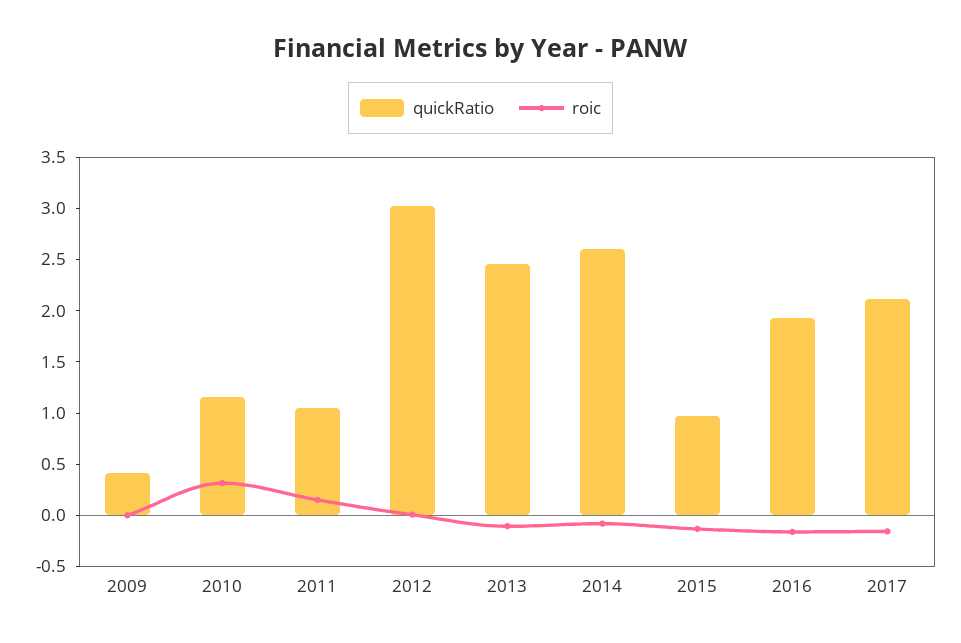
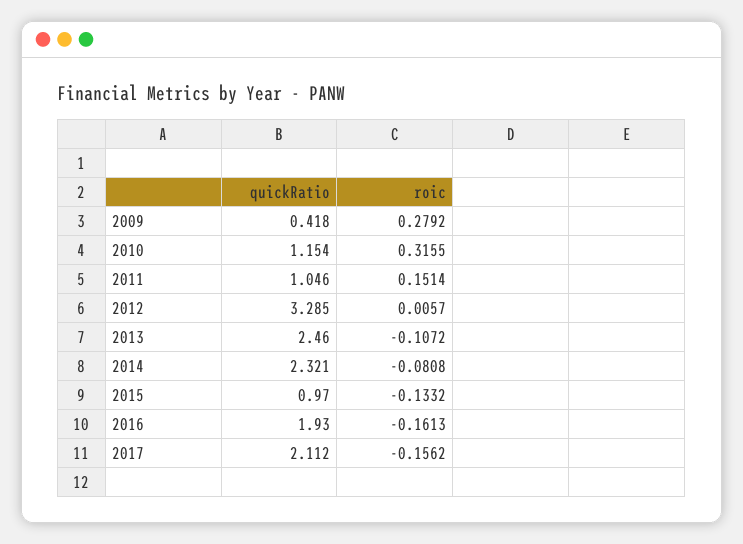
roic, 2009: 0 -> 0.2792
quickRatio, 2012: 3 -> 3.285
quickRatio, 2014: 2.6 -> 2.321

